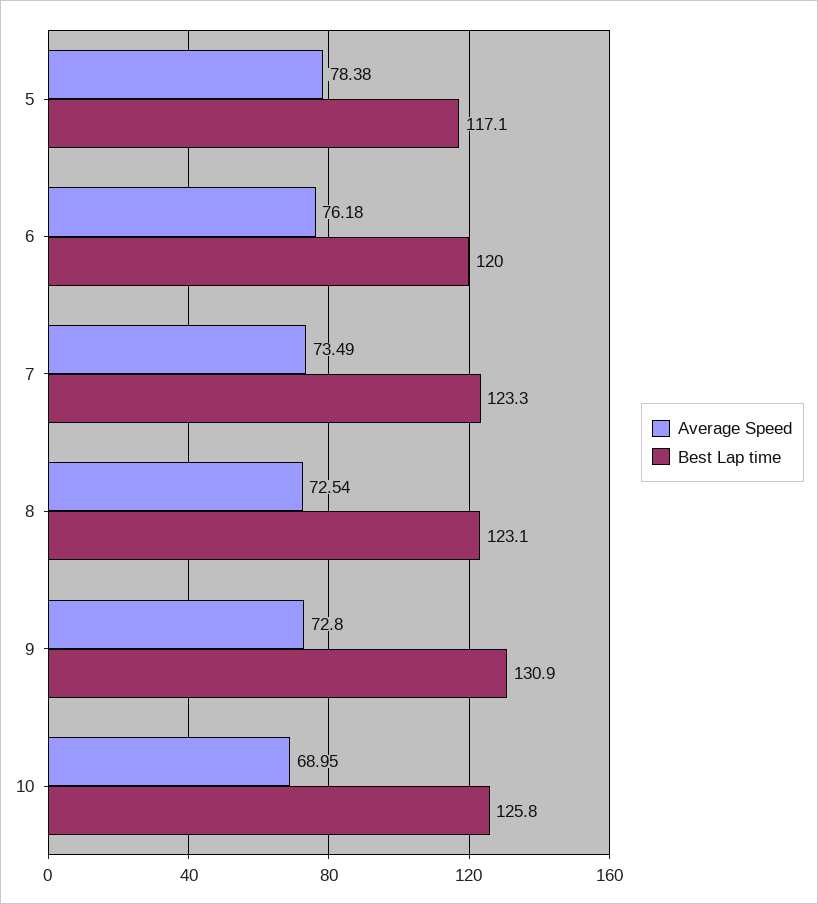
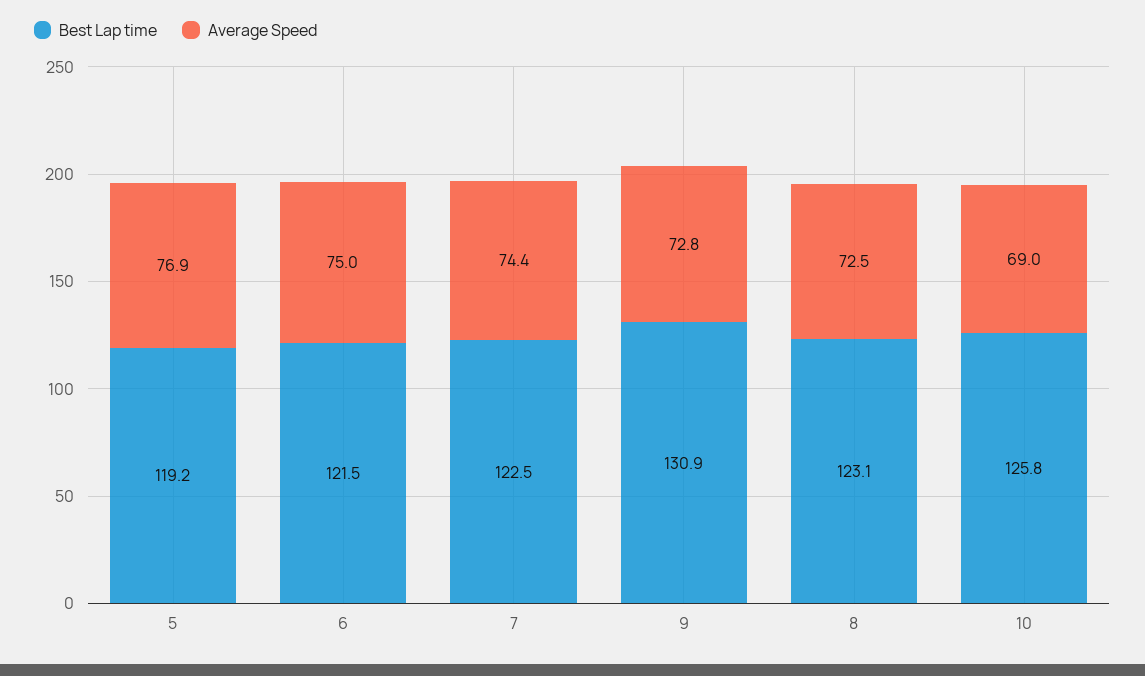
Average Speed, 5: 78.38 -> 76.9
Best Lap time, 5: 117.1 -> 119.2
Average Speed, 6: 76.18 -> 75
Best Lap time, 6: 120 -> 121.5
Average Speed, 7: 73.49 -> 74.4
Best Lap time, 7: 123.3 -> 122.5

